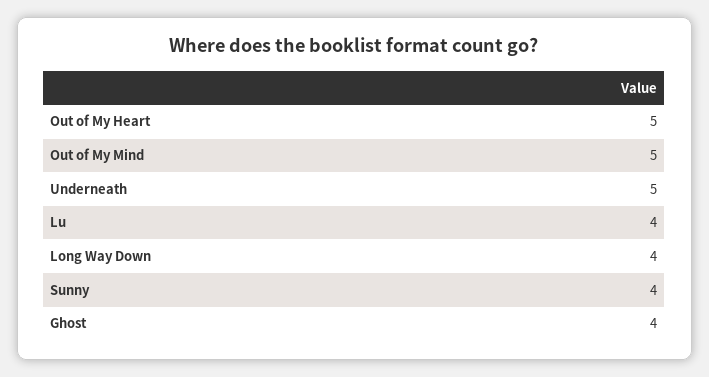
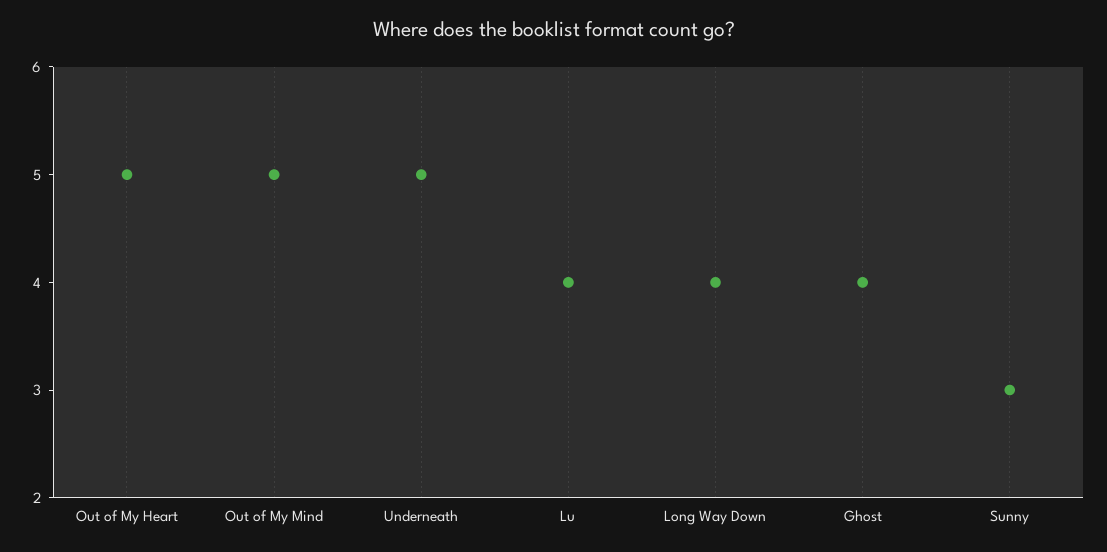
Sunny: 4 -> 3

